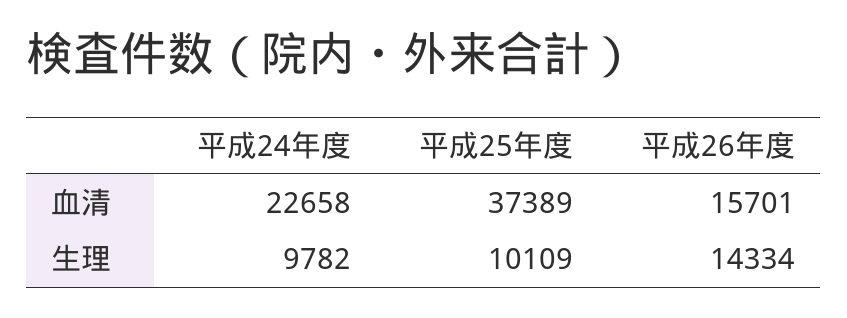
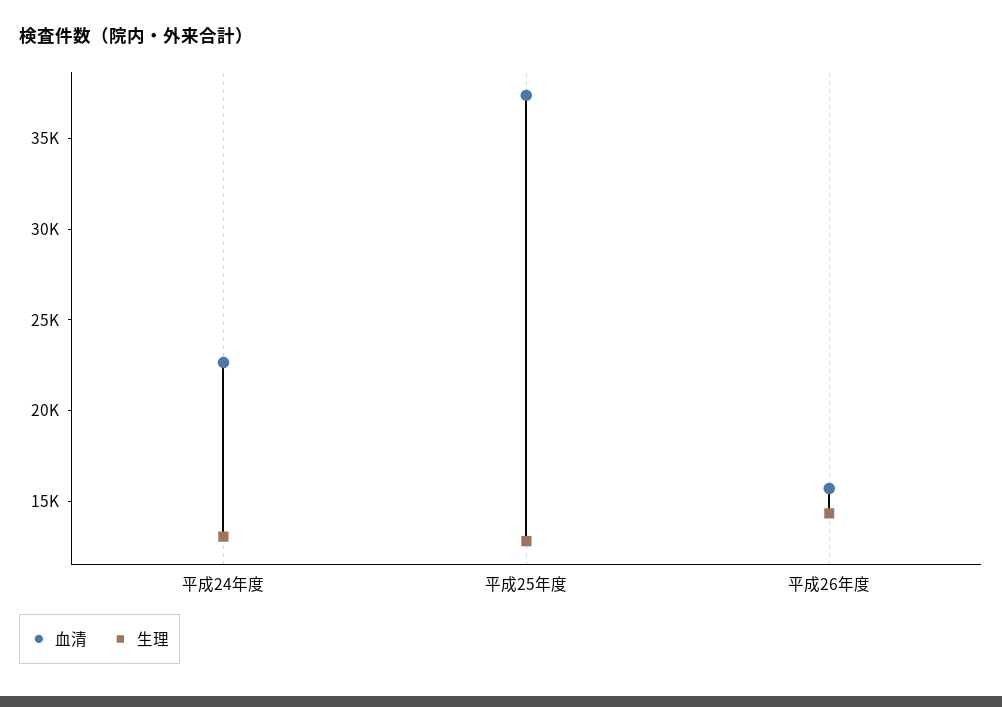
生理, 平成24年度: 9782 -> 13000
生理, 平成25年度: 10109 -> 13000

